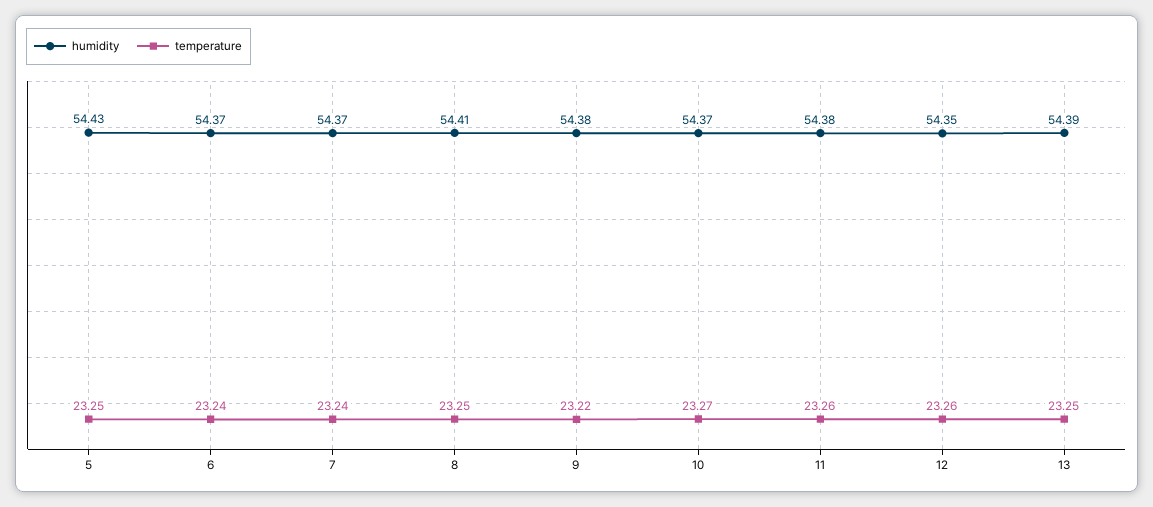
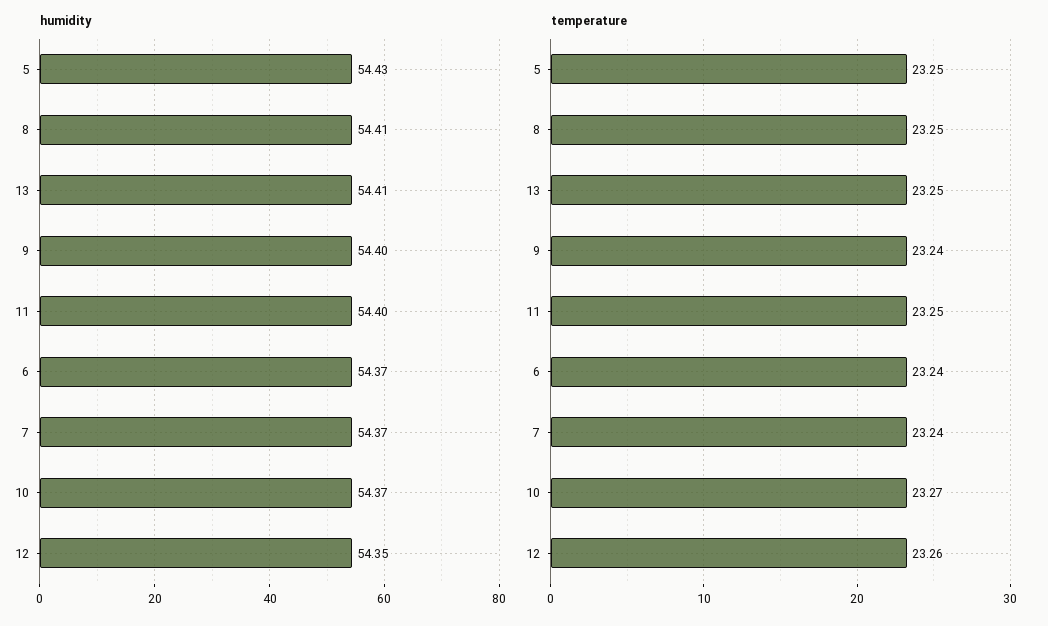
humidity, 9: 54.38 -> 54.4
temperature, 9: 23.22 -> 23.24
humidity, 11: 54.38 -> 54.4
temperature, 11: 23.26 -> 23.25
humidity, 13: 54.39 -> 54.41

